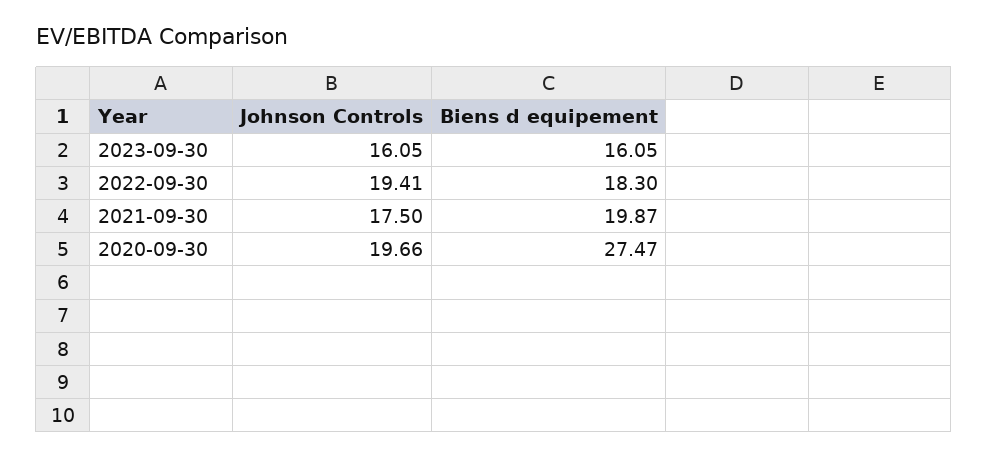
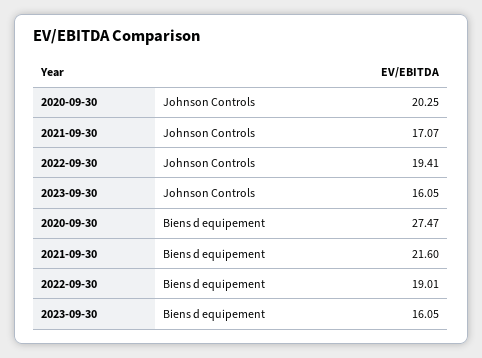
Biens d equipement, 2022-09-30: 18.3 -> 19.01
Johnson Controls, 2021-09-30: 17.5 -> 17.07
Biens d equipement, 2021-09-30: 19.87 -> 21.6
Johnson Controls, 2020-09-30: 19.66 -> 20.25

